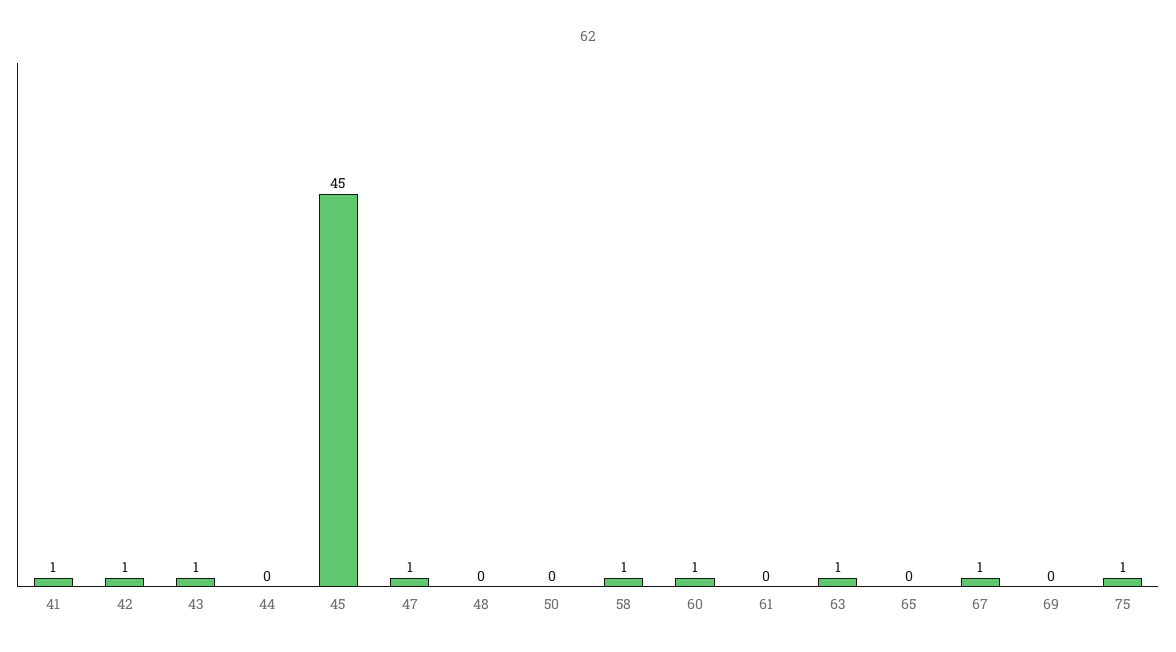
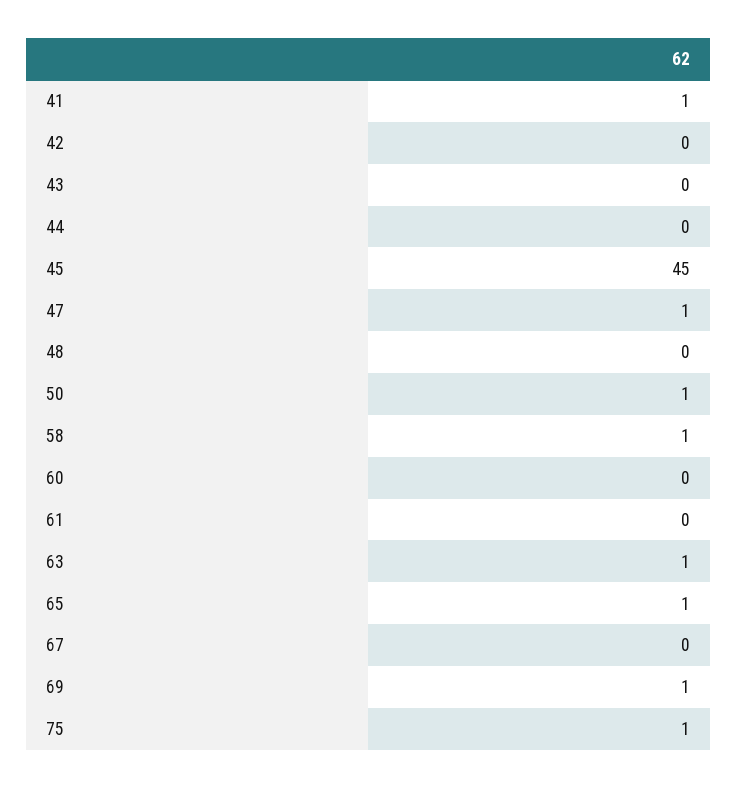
42: 1 -> 0
43: 1 -> 0
50: 0 -> 1
60: 1 -> 0
65: 0 -> 1
67: 1 -> 0
69: 0 -> 1

